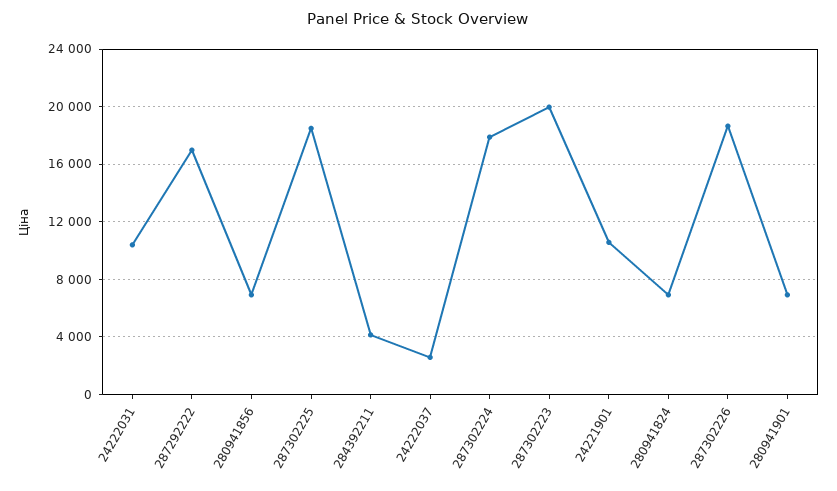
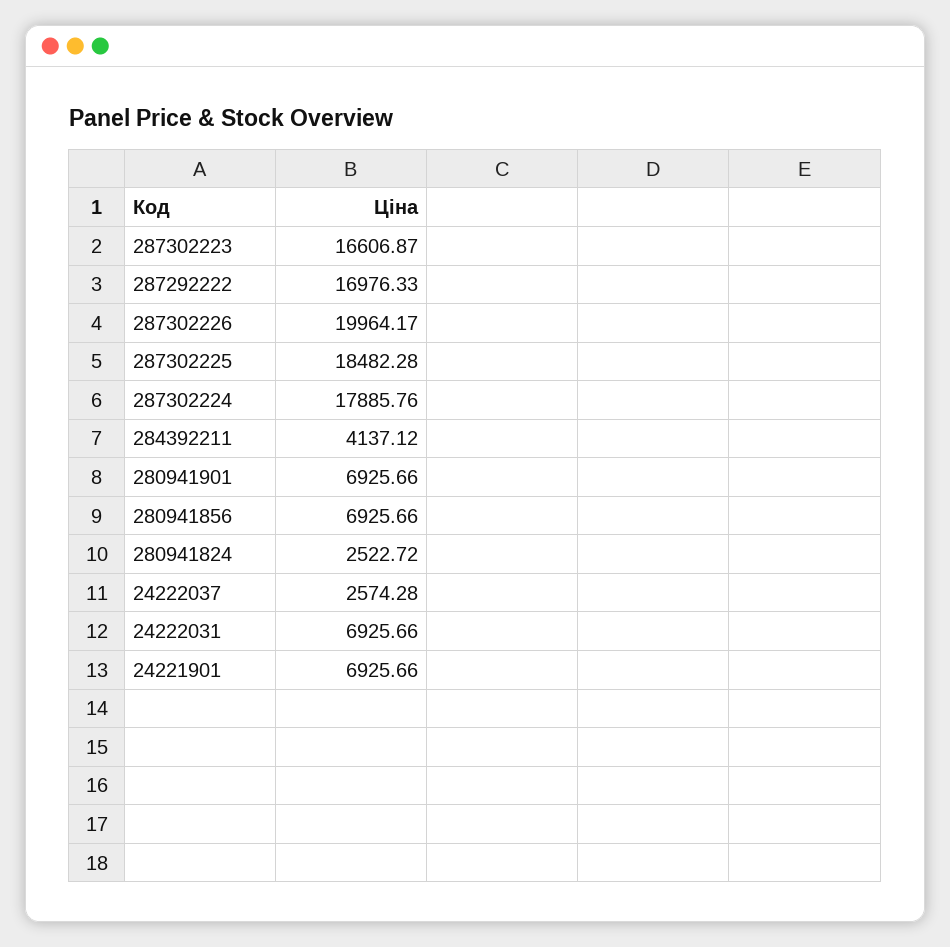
24222031: 10500 -> 6925.66
287302223: 20000 -> 16606.87
24221901: 10500 -> 6925.66
280941824: 7000 -> 2522.72
287302226: 18500 -> 19964.17

